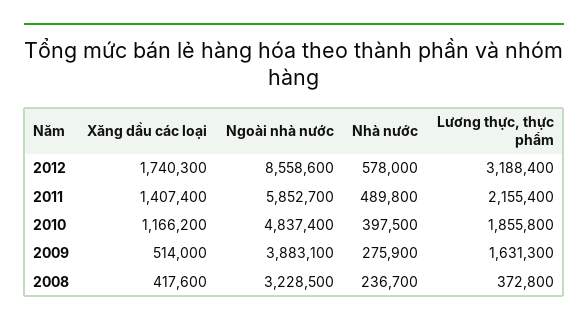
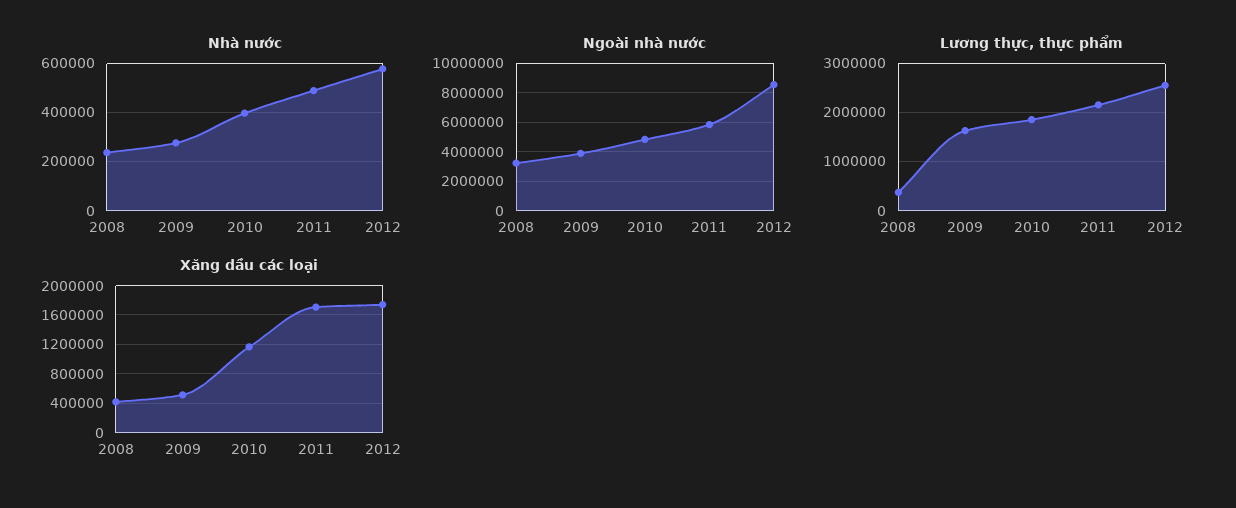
Lương thực, thực phẩm, 2012: 3188400 -> 2600000
Xăng dầu các loại, 2011: 1407400 -> 1700000

